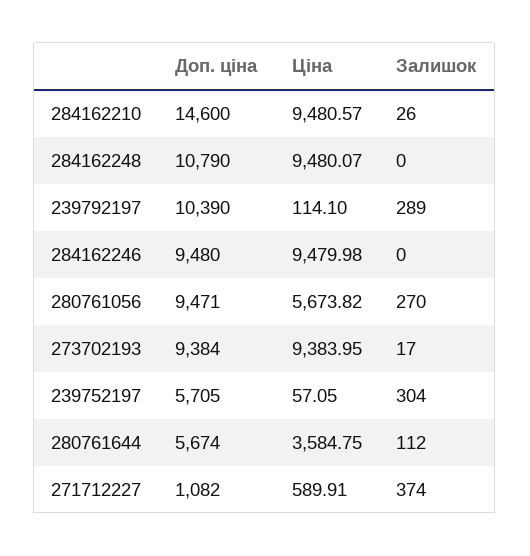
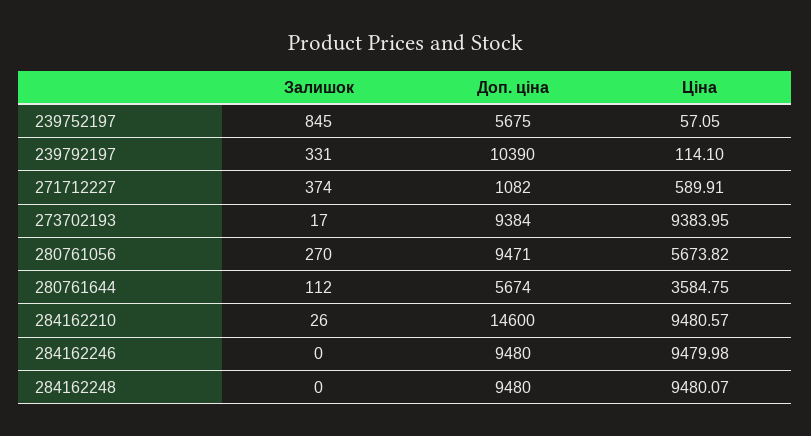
Доп. ціна, 284162248: 10790 -> 9480
Залишок, 239792197: 289 -> 331
Доп. ціна, 239752197: 5705 -> 5675
Залишок, 239752197: 304 -> 845

